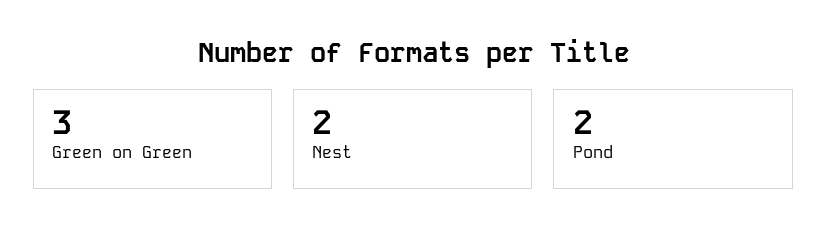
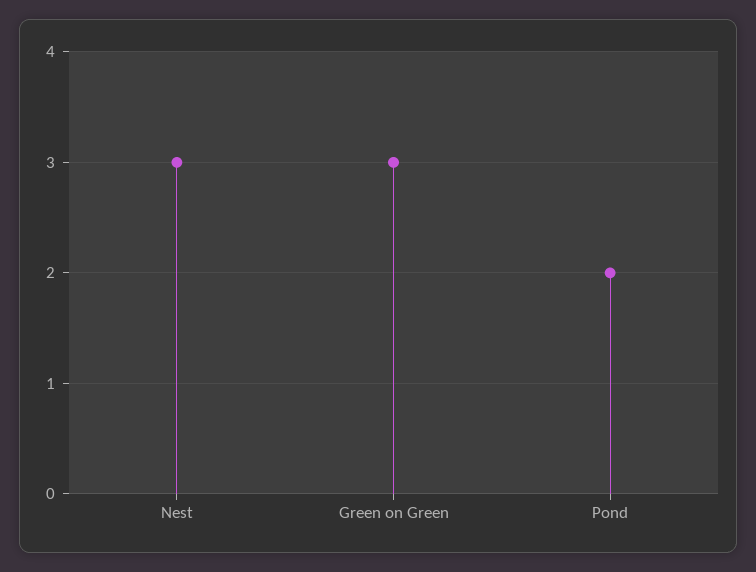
Nest: 2 -> 3

